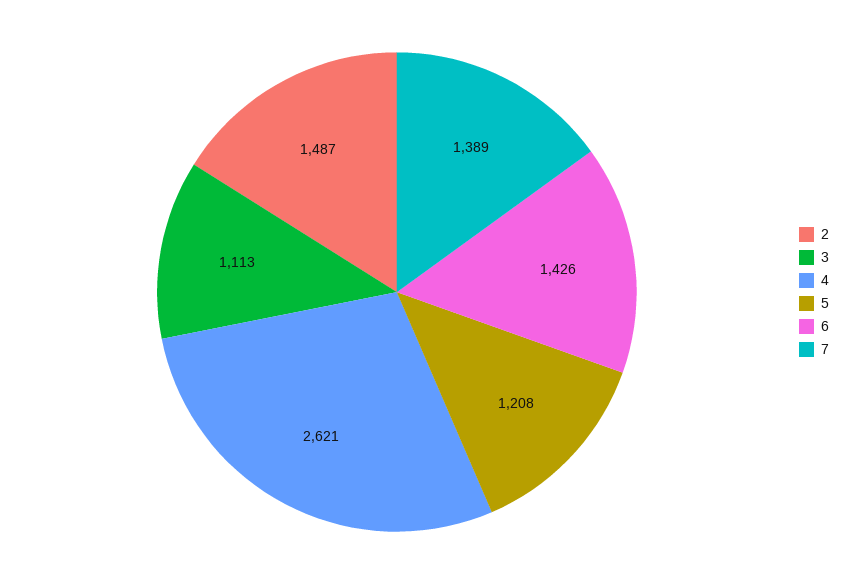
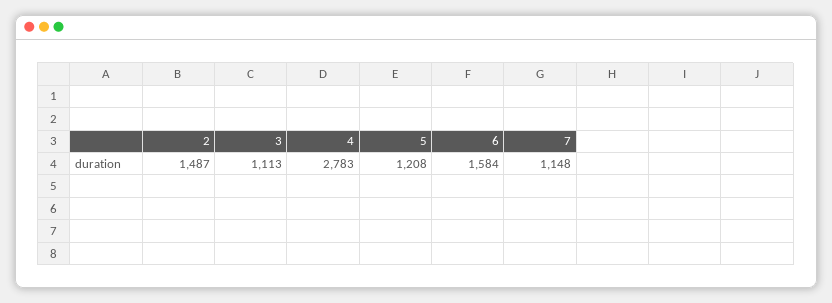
4: 2621 -> 2783
6: 1426 -> 1584
7: 1389 -> 1148

